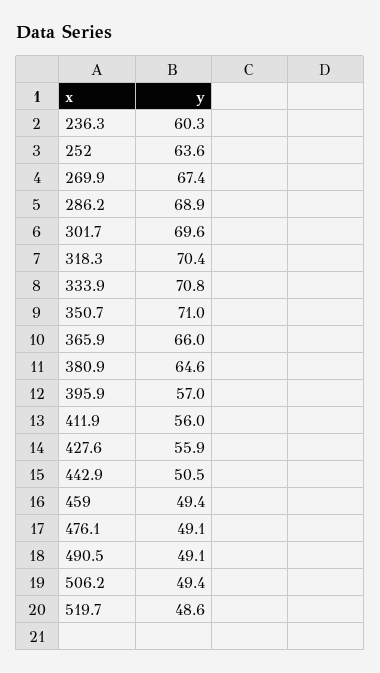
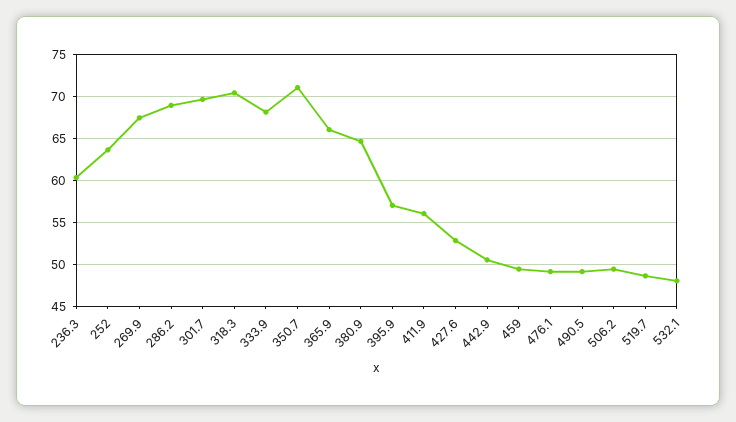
333.9: 70.8 -> 68
427.6: 55.9 -> 53
532.1: none -> 48

